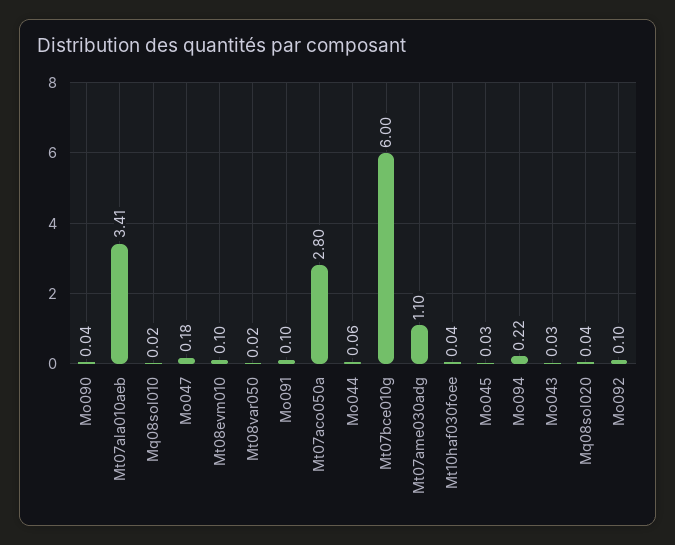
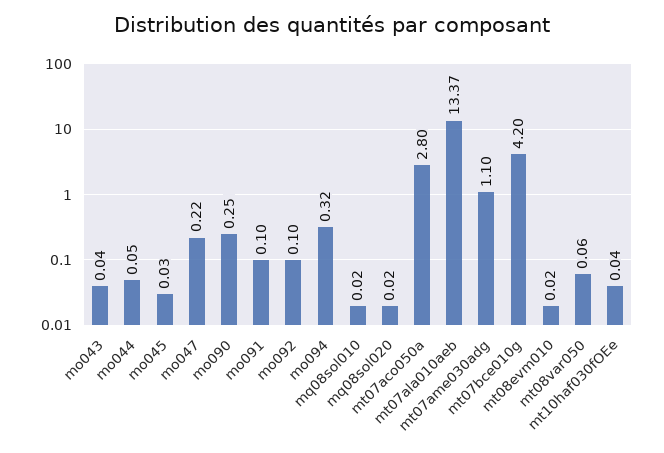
Mo090: 0.04 -> 0.25
Mt07ala010aeb: 3.41 -> 13.37
Mo047: 0.18 -> 0.22
Mt08evm010: 0.1 -> 0.02
Mt08var050: 0.02 -> 0.06
Mo044: 0.06 -> 0.05
Mt07bce010g: 6 -> 4.2
Mo094: 0.22 -> 0.32
Mo043: 0.03 -> 0.04
Mq08sol020: 0.04 -> 0.02

